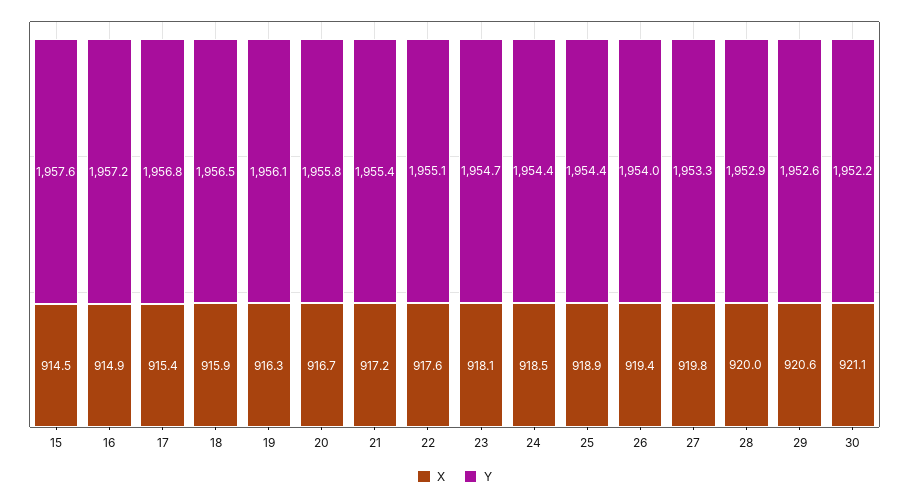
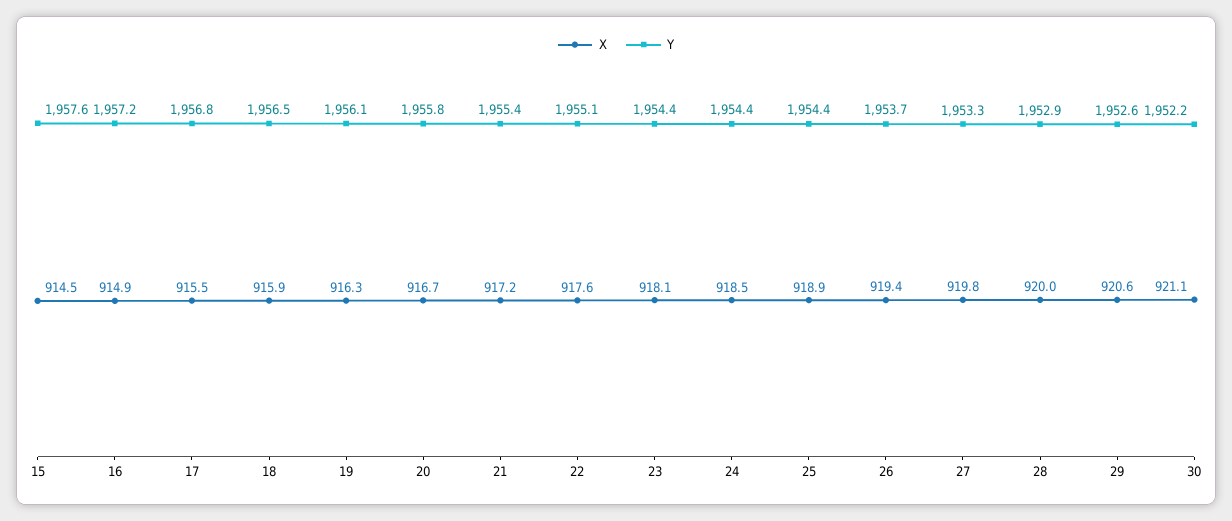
X, 17: 915.4 -> 915.5
Y, 23: 1954.7 -> 1954.4
Y, 26: 1954 -> 1953.7

